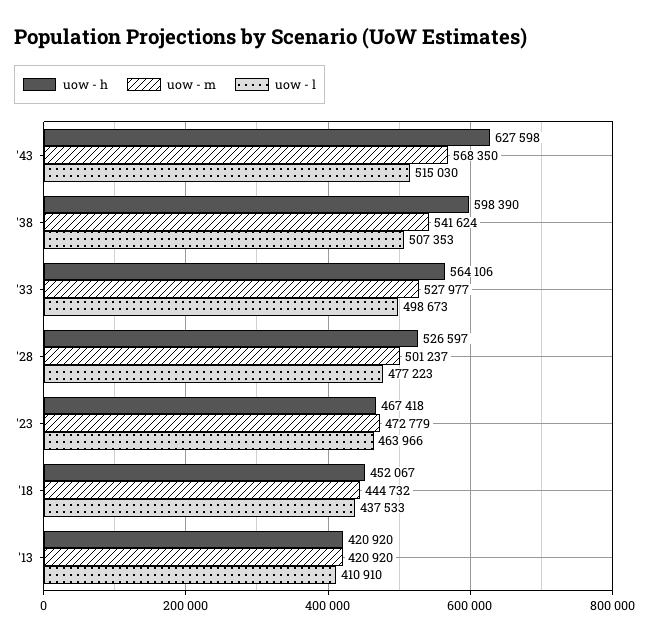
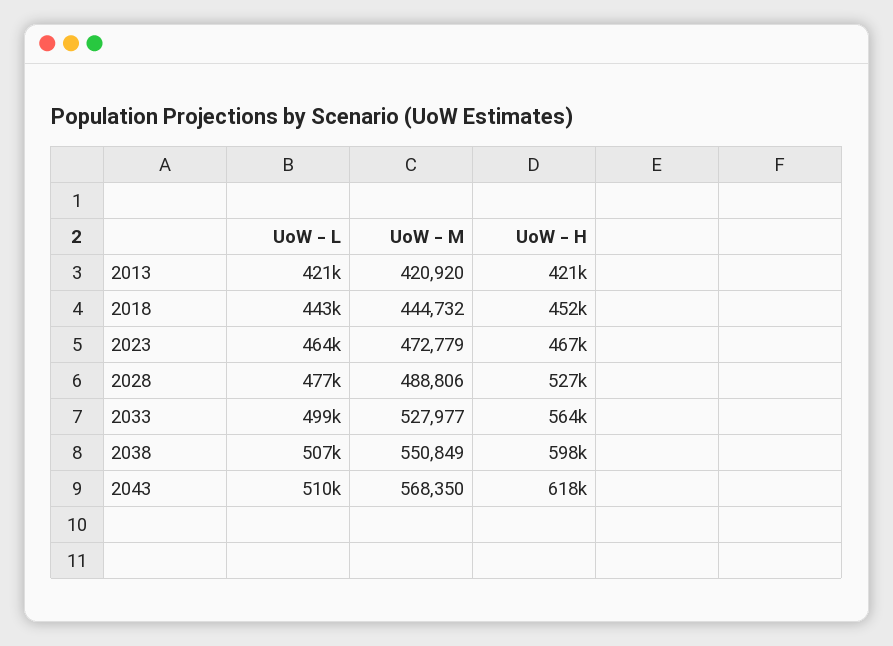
uow - h, '43: 627598 -> 618000
uow - l, '43: 515030 -> 510000
uow - m, '38: 541624 -> 550849
uow - m, '28: 501237 -> 488806
uow - l, '18: 437533 -> 443000
uow - l, '13: 410910 -> 421000

